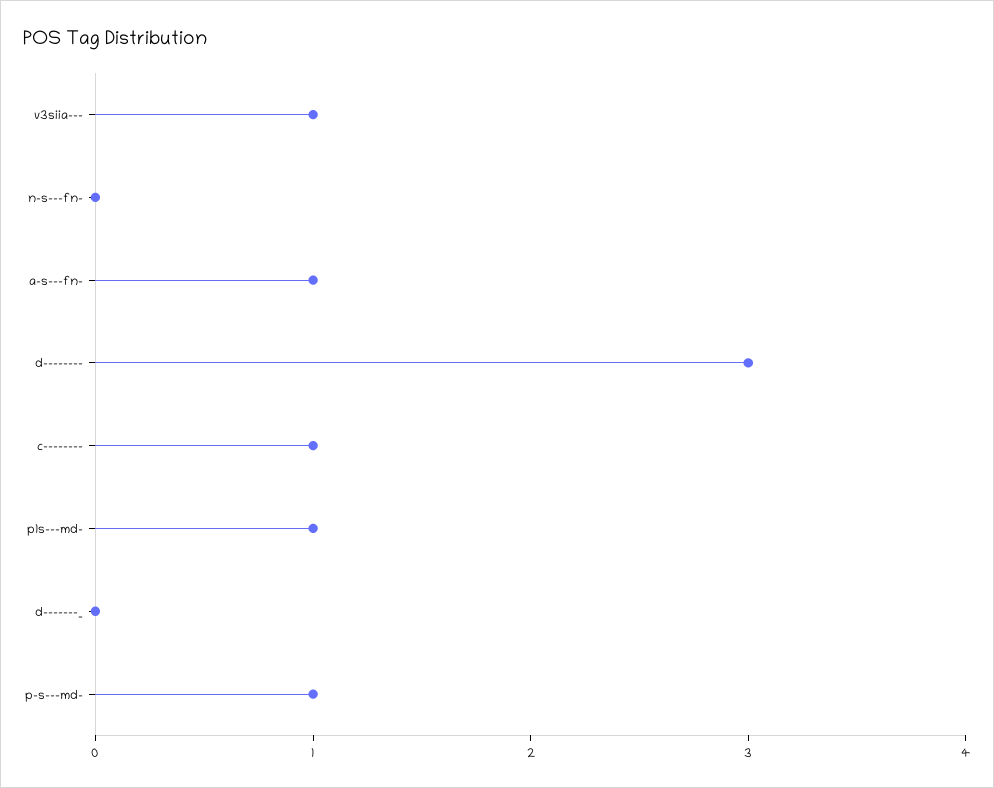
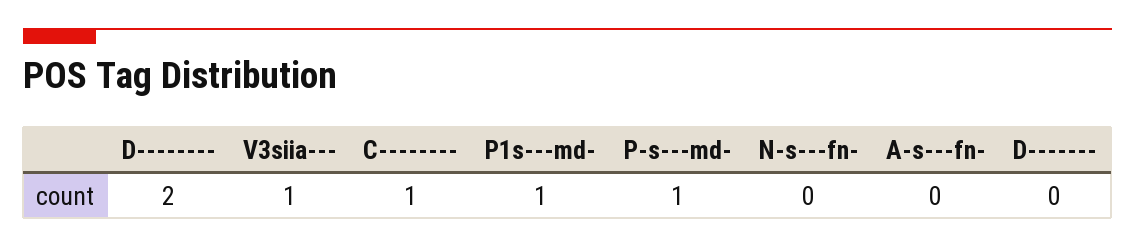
a-s---fn-: 1 -> 0
d--------: 3 -> 2

